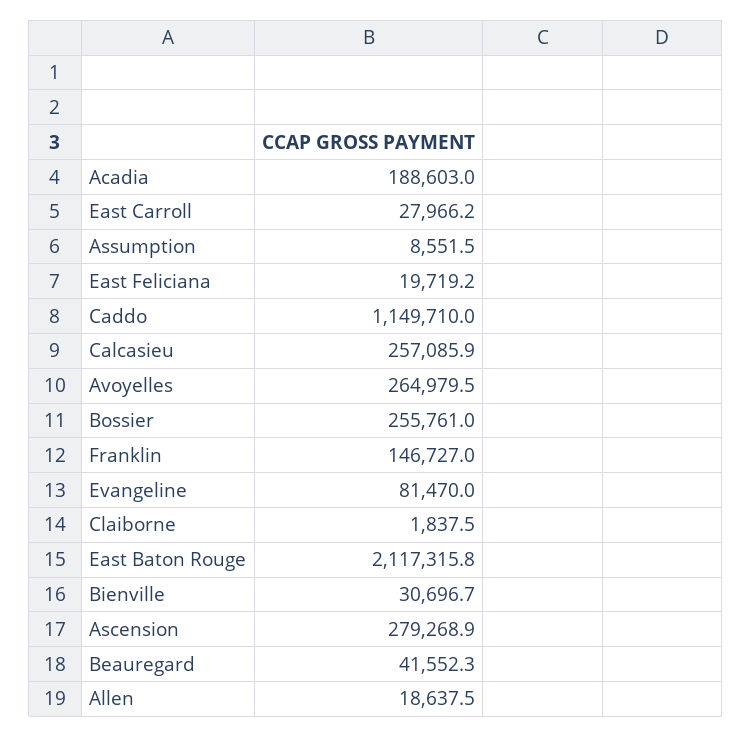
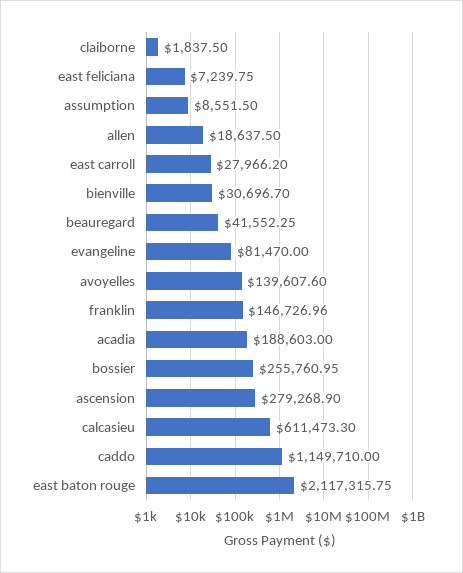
East Feliciana: 19719.2 -> 7239.75
Calcasieu: 257085.9 -> 611473.3
Avoyelles: 264979.5 -> 139607.6

